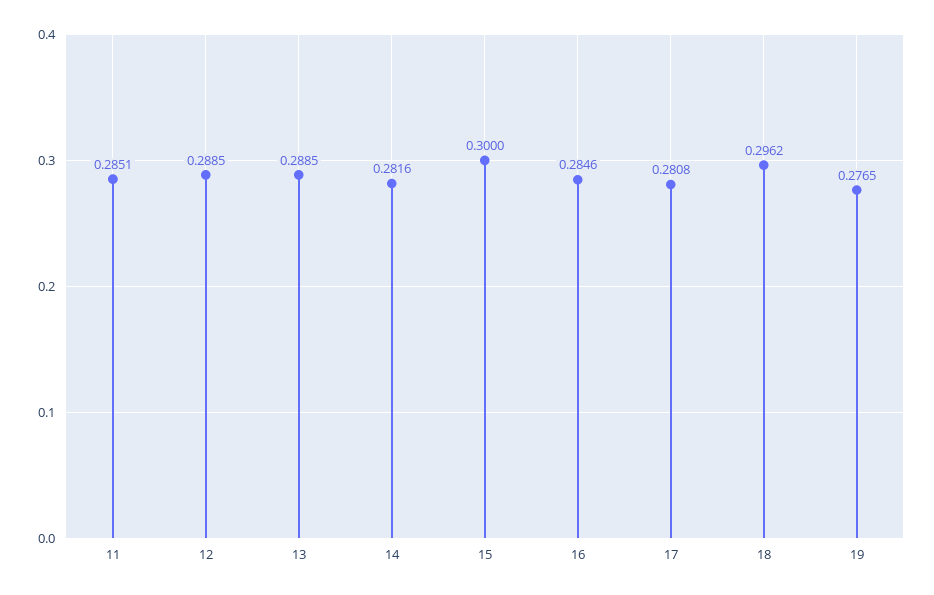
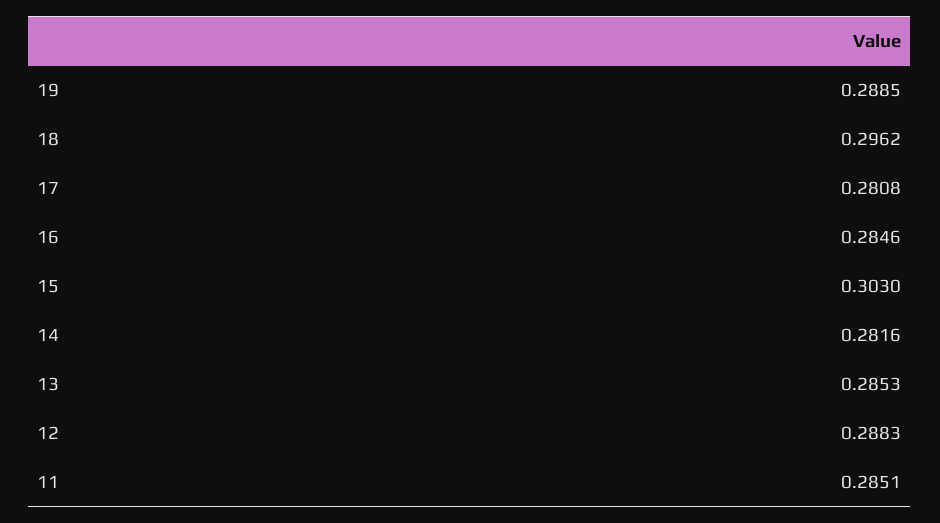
12: 0.2885 -> 0.2883
13: 0.2885 -> 0.2853
15: 0.3 -> 0.303
19: 0.2765 -> 0.2885

